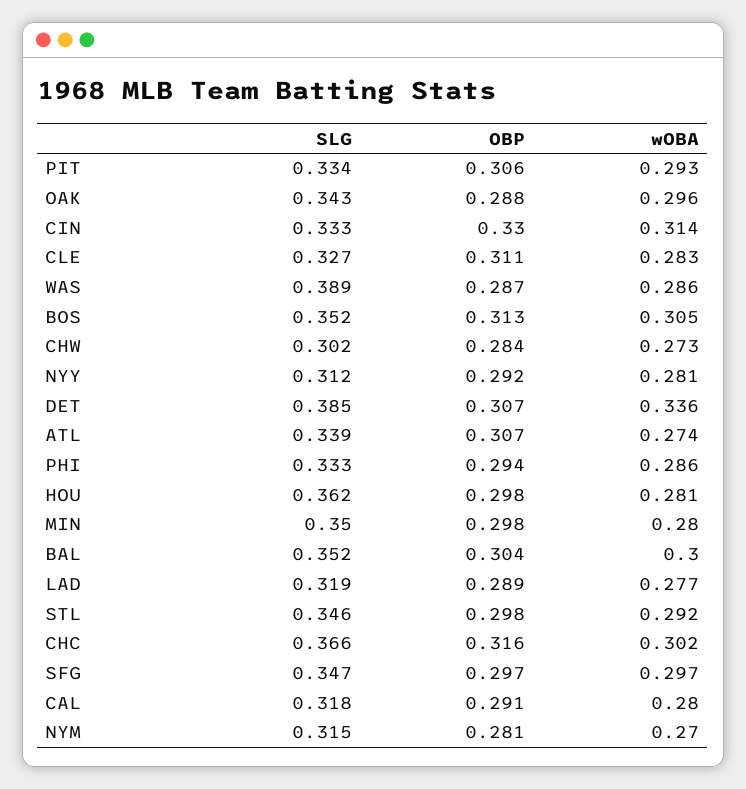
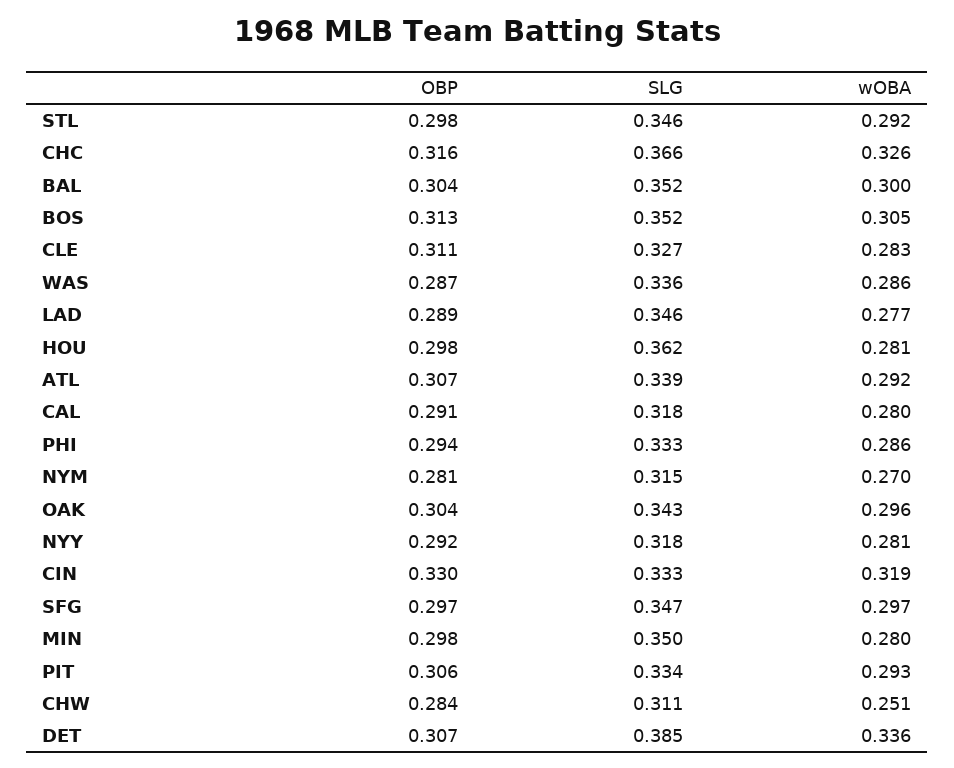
OBP, OAK: 0.288 -> 0.304
wOBA, CIN: 0.314 -> 0.319
SLG, WAS: 0.389 -> 0.336
SLG, CHW: 0.302 -> 0.311
wOBA, CHW: 0.273 -> 0.251
SLG, NYY: 0.312 -> 0.318
wOBA, ATL: 0.274 -> 0.292
SLG, LAD: 0.319 -> 0.346
wOBA, CHC: 0.302 -> 0.326

